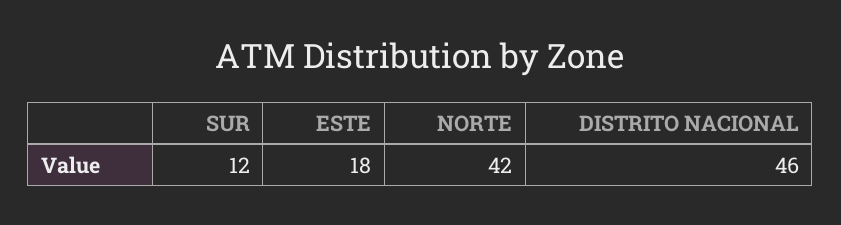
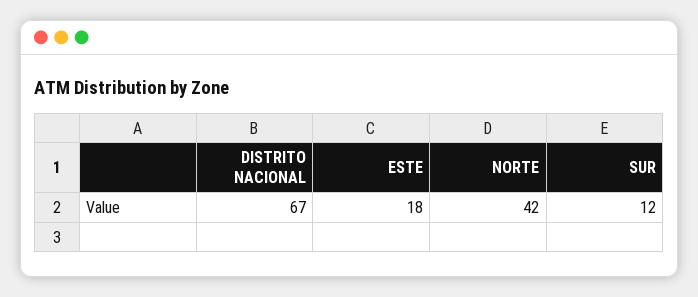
DISTRITO NACIONAL: 46 -> 67

